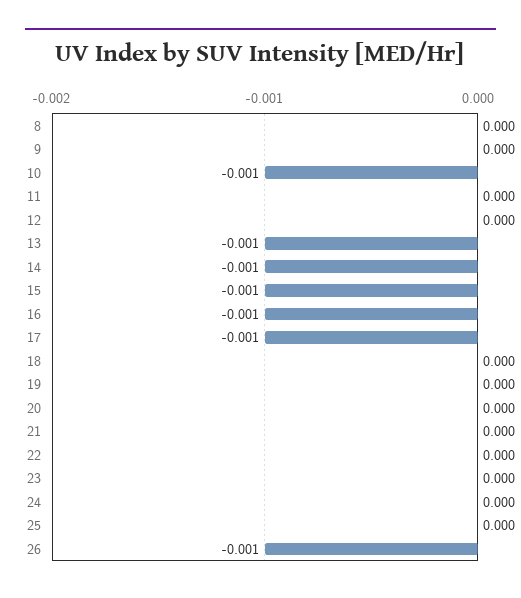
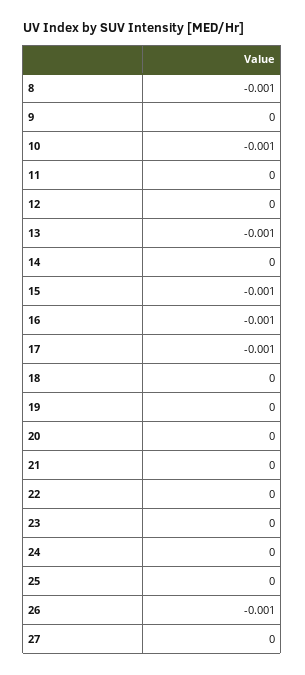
8: 0 -> -0.001
14: -0.001 -> 0
27: none -> 0

